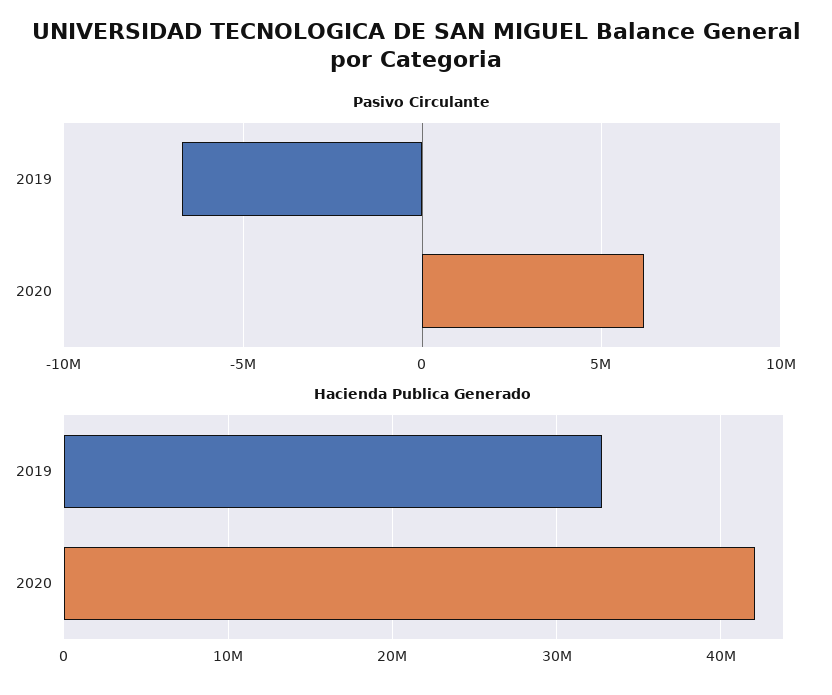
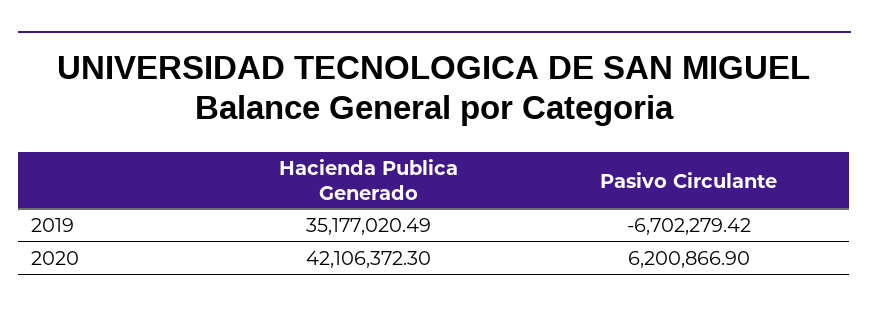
Hacienda Publica Generado, 2019: 33000000 -> 35177020.49

